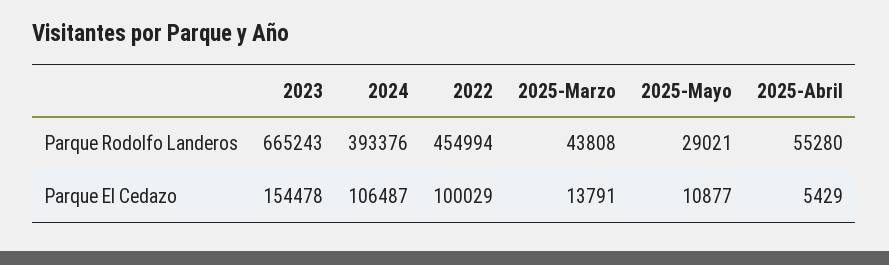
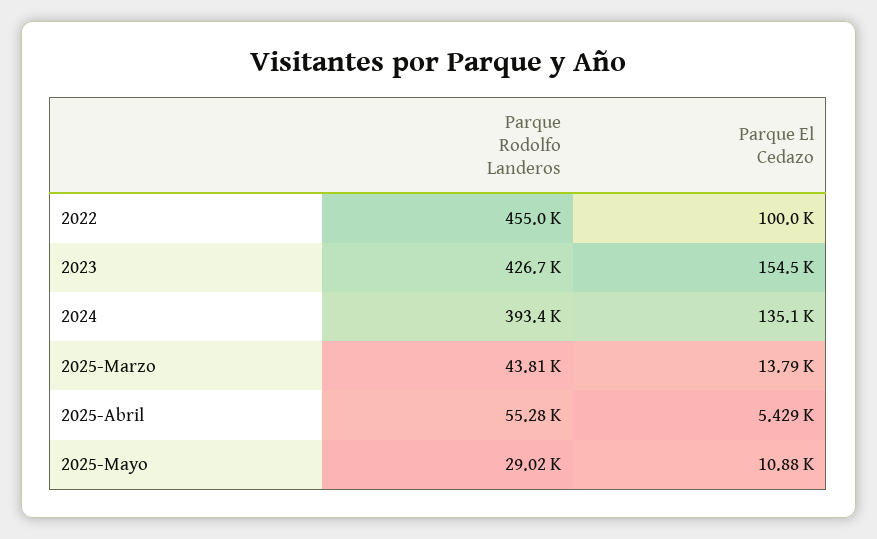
2023, Parque Rodolfo Landeros: 665243 -> 426700
2024, Parque El Cedazo: 106487 -> 135100

